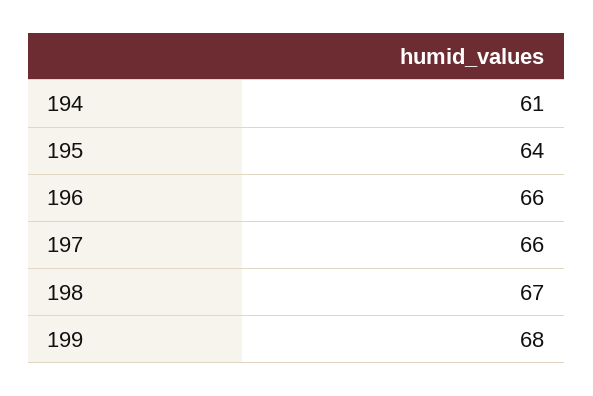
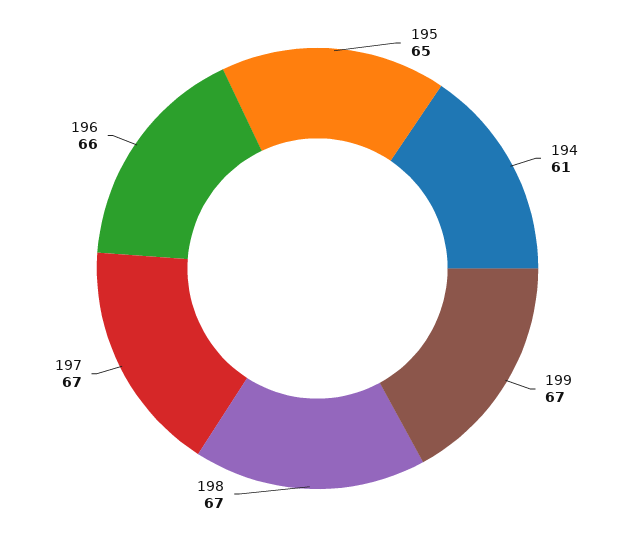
195: 64 -> 65
197: 66 -> 67
199: 68 -> 67

